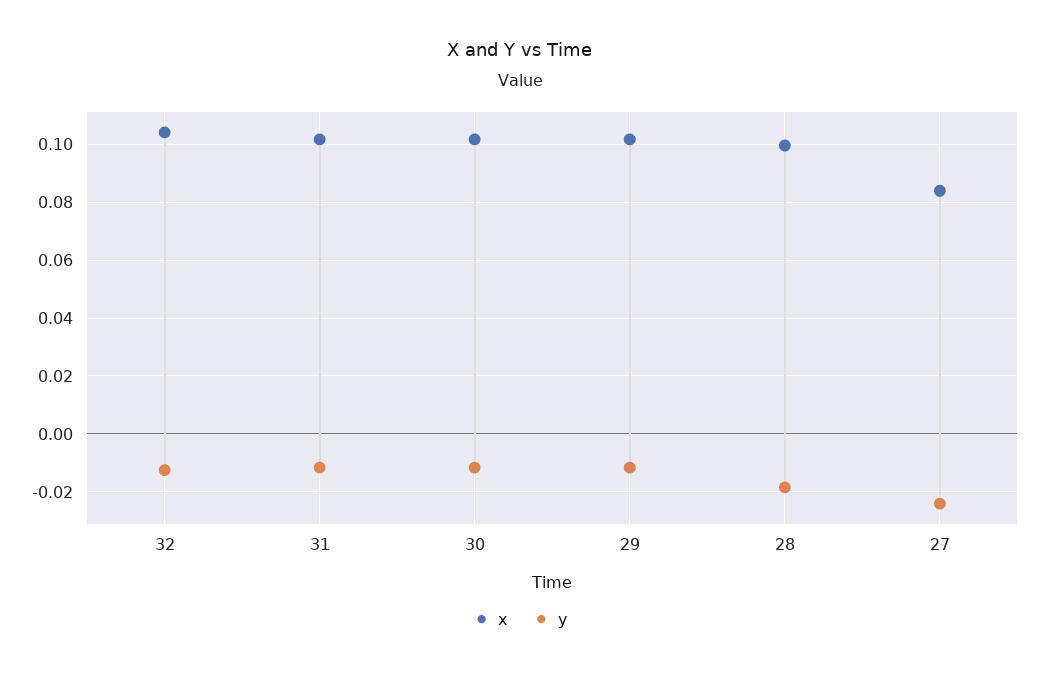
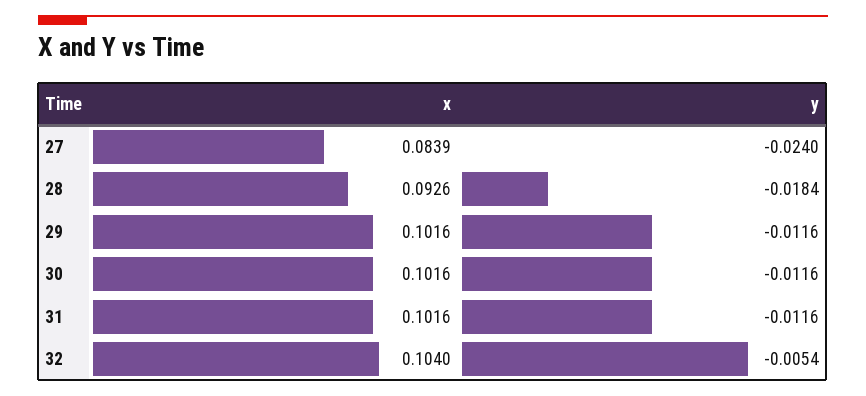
y, 32: -0.0125 -> -0.0054
x, 28: 0.1 -> 0.0926

